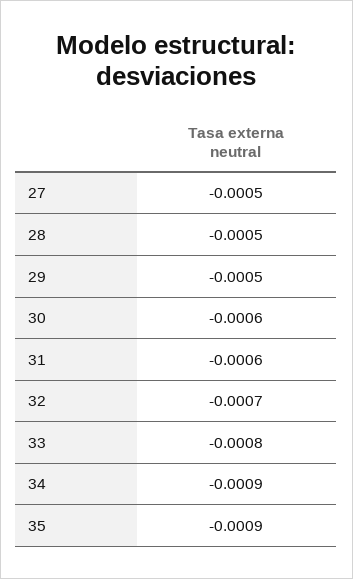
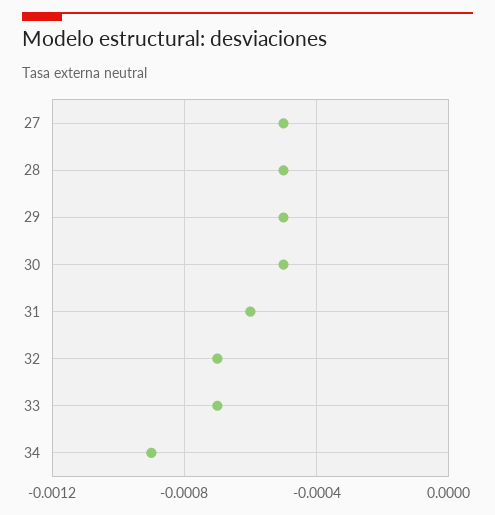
30: -0.0006 -> -0.0005
33: -0.0008 -> -0.0007
35: -0.0009 -> none

